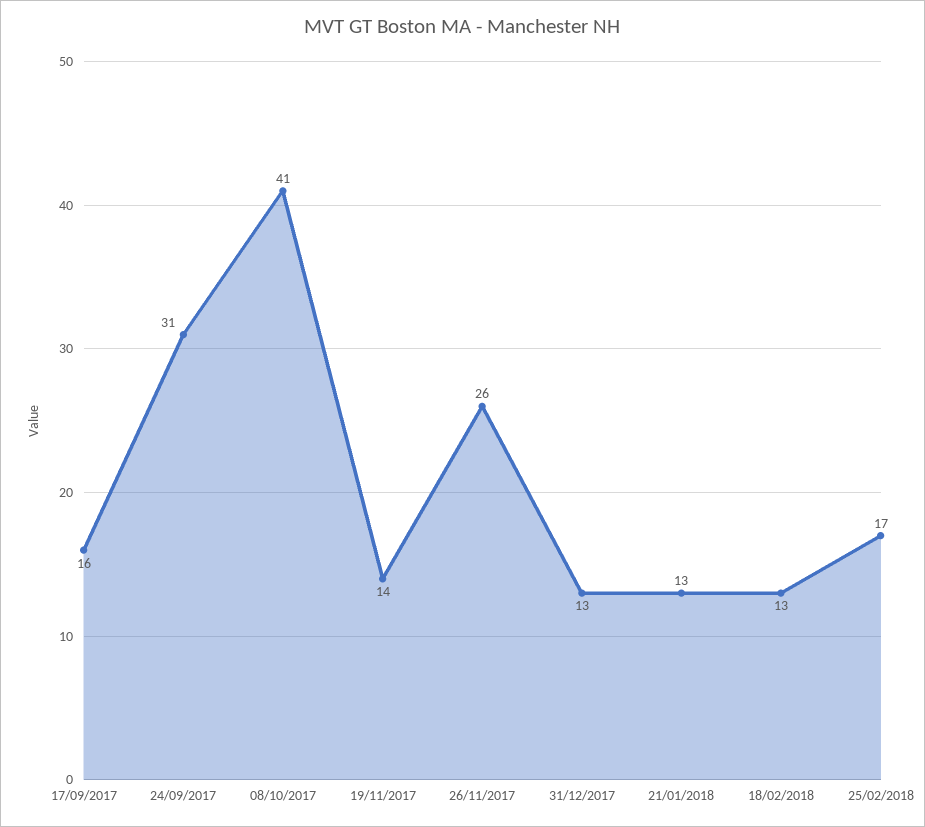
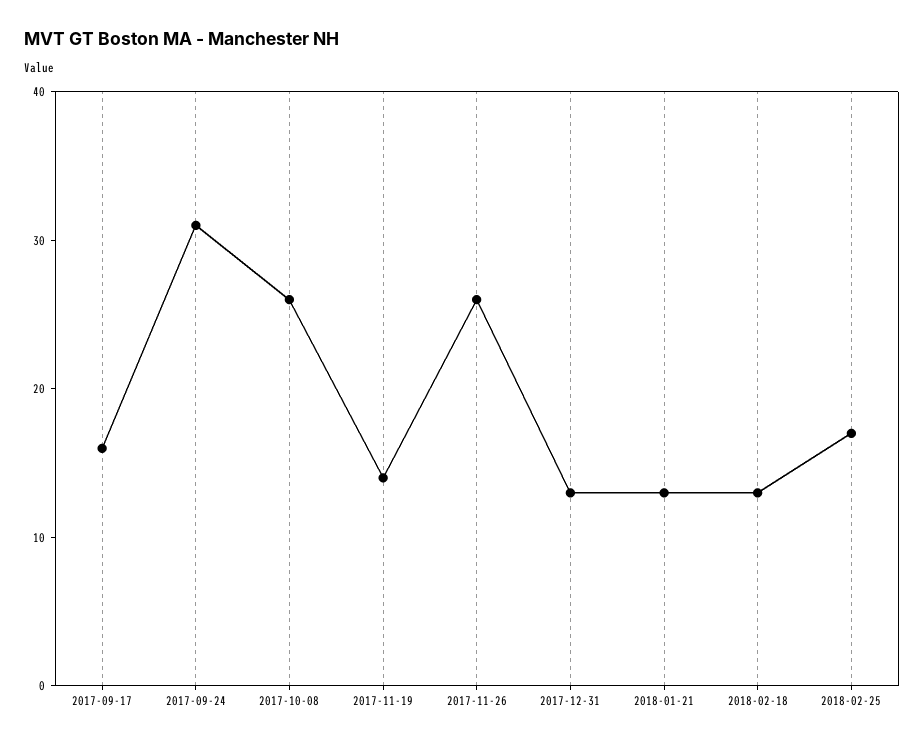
08/10/2017: 41 -> 26

